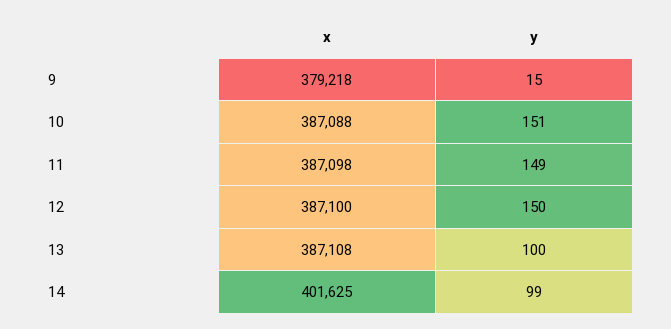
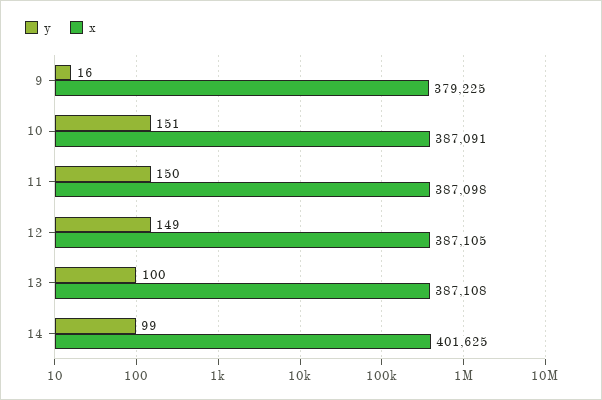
x, 9: 379218 -> 379225
y, 9: 15 -> 16
x, 10: 387088 -> 387091
y, 11: 149 -> 150
x, 12: 387100 -> 387105
y, 12: 150 -> 149

